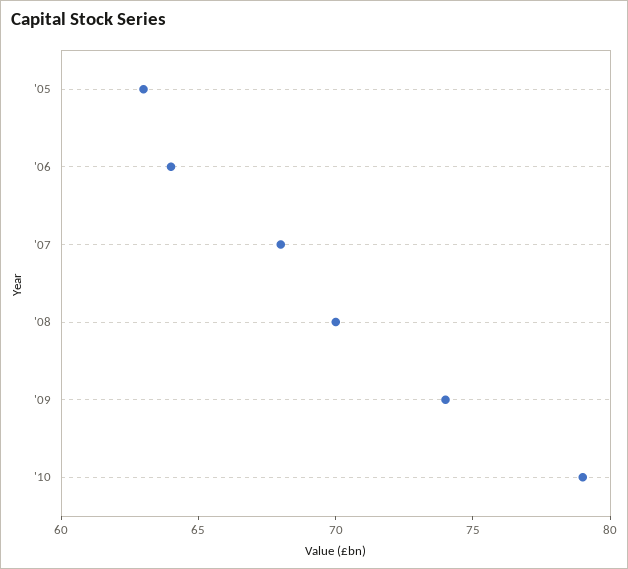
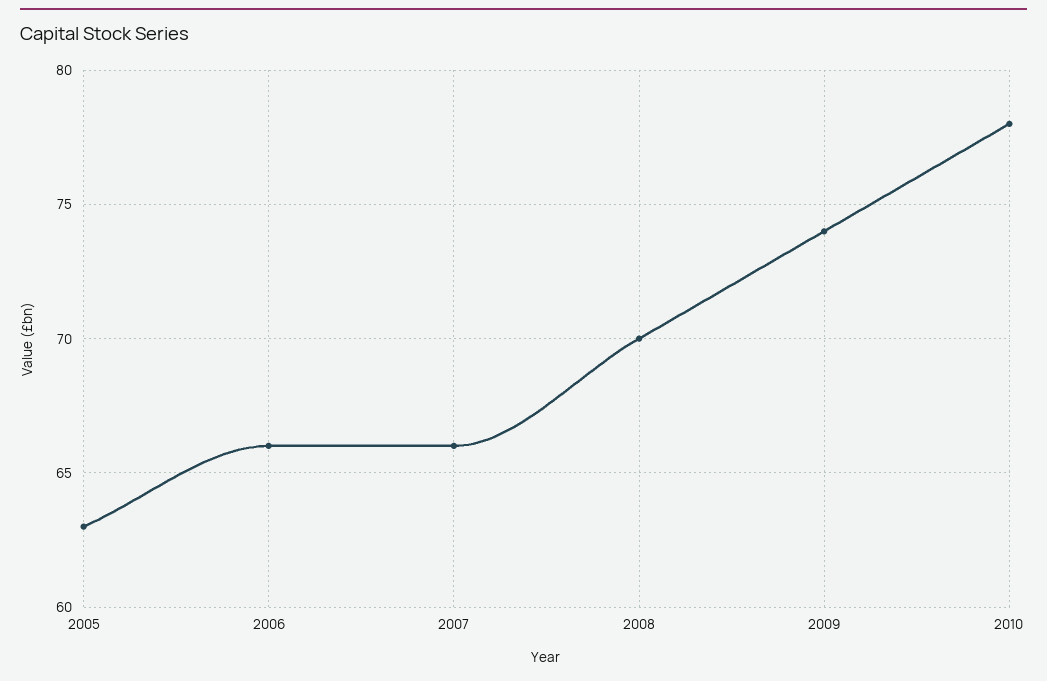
'06: 64 -> 66
'07: 68 -> 66
'10: 79 -> 78

